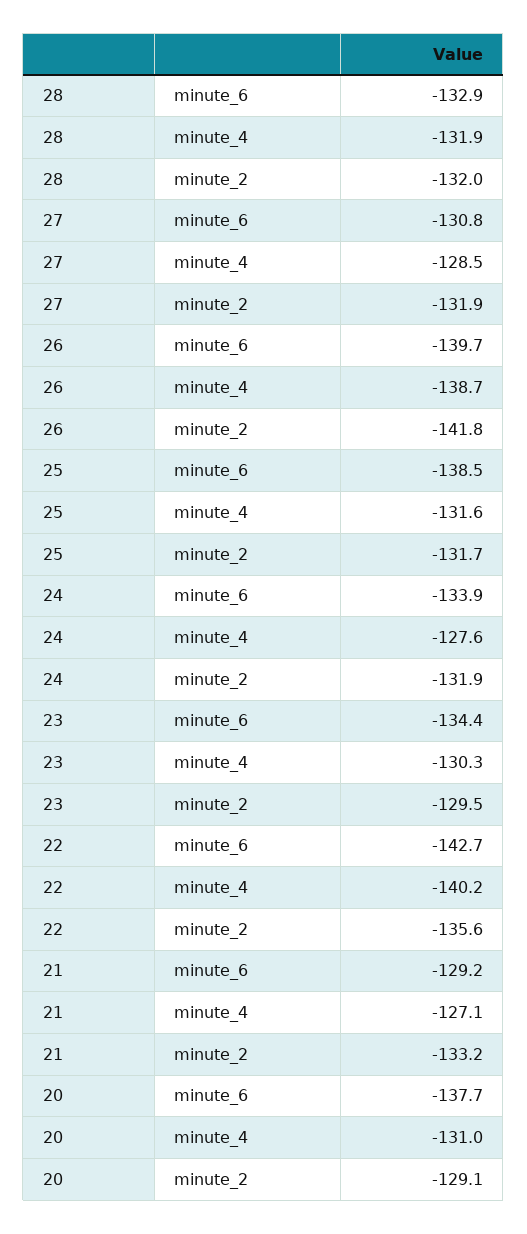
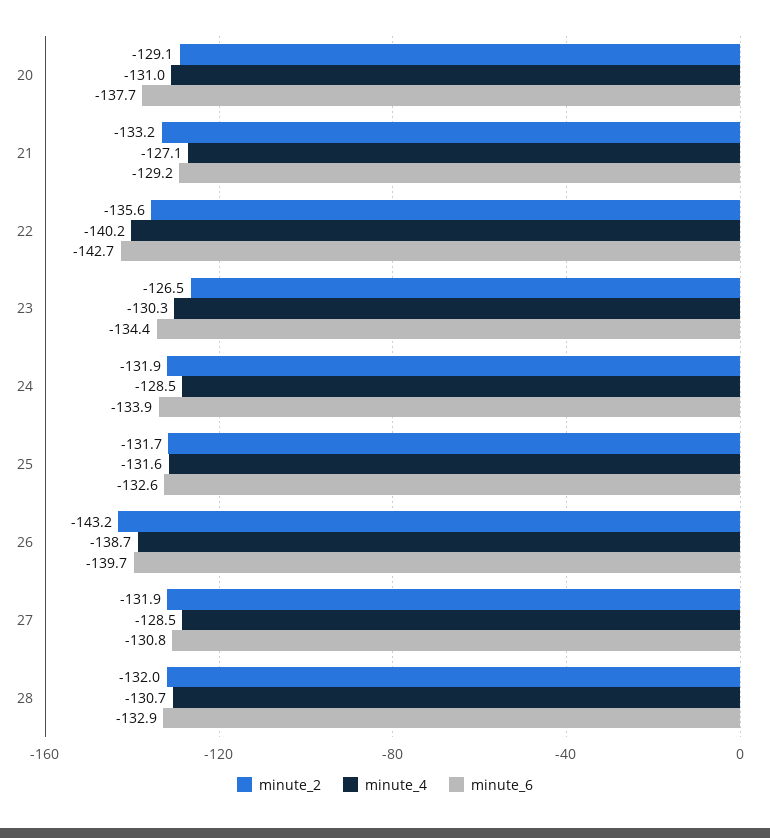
minute_4, 28: -131.9 -> -130.7
minute_2, 26: -141.8 -> -143.2
minute_6, 25: -138.5 -> -132.6
minute_4, 24: -127.6 -> -128.5
minute_2, 23: -129.5 -> -126.5

